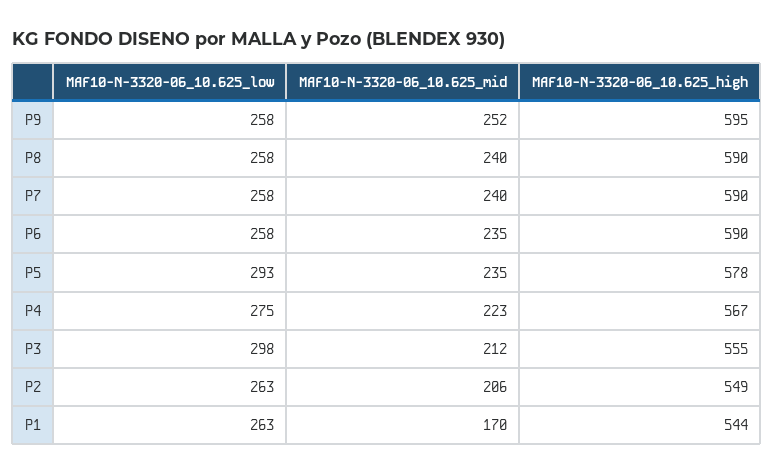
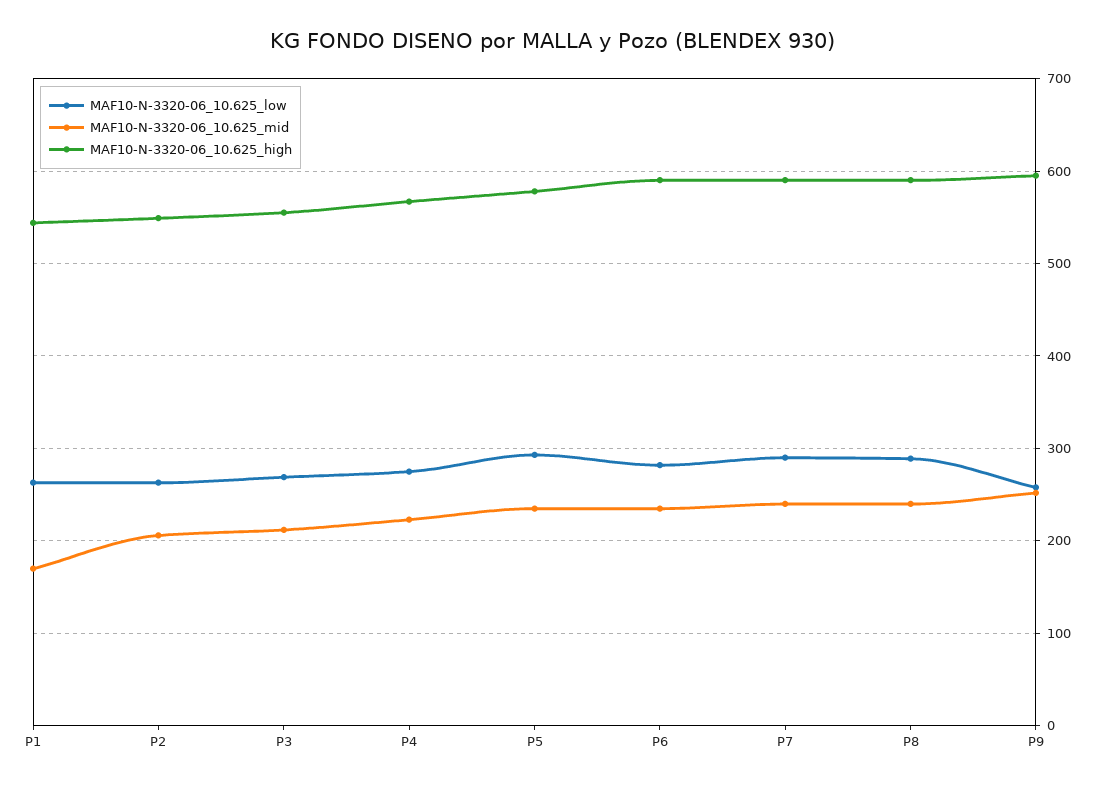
MAF10-N-3320-06_10.625_low, P8: 258 -> 290
MAF10-N-3320-06_10.625_low, P7: 258 -> 290
MAF10-N-3320-06_10.625_low, P6: 258 -> 280
MAF10-N-3320-06_10.625_low, P3: 298 -> 270

